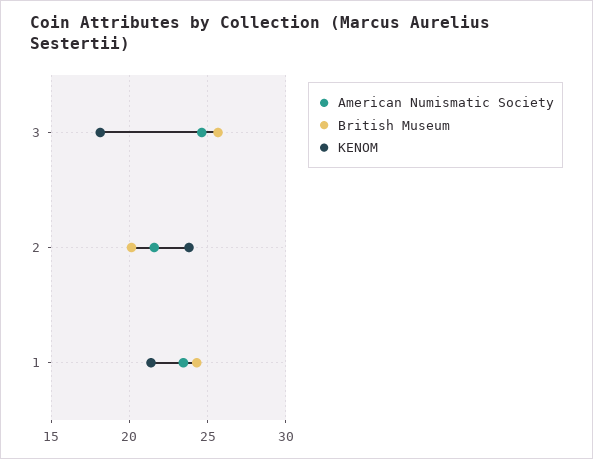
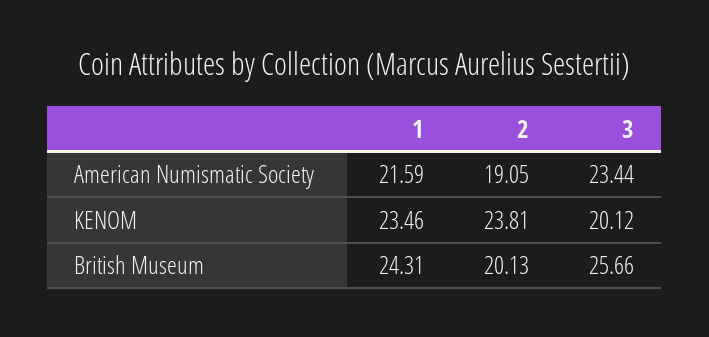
American Numismatic Society, 3: 24.5 -> 23.44
KENOM, 3: 18 -> 20.12
American Numismatic Society, 2: 21.5 -> 19.05
American Numismatic Society, 1: 23.5 -> 21.59
KENOM, 1: 21.5 -> 23.46

